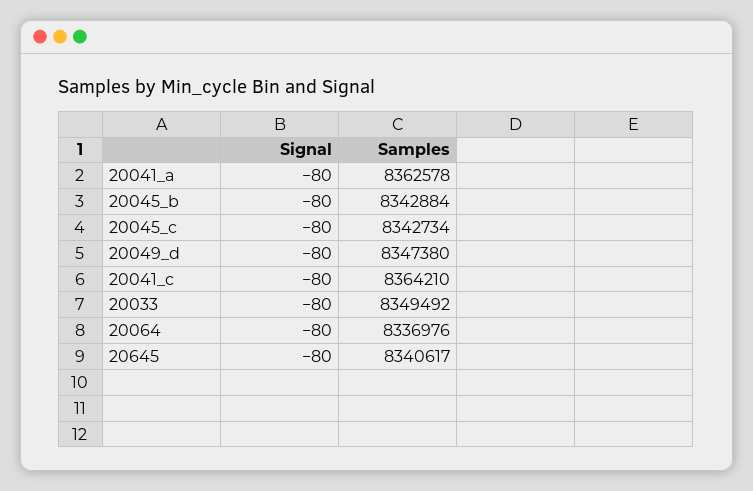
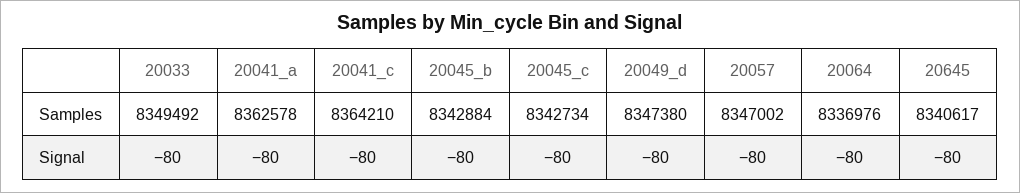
Samples, 20057: none -> 8347002
Signal, 20057: none -> -80

